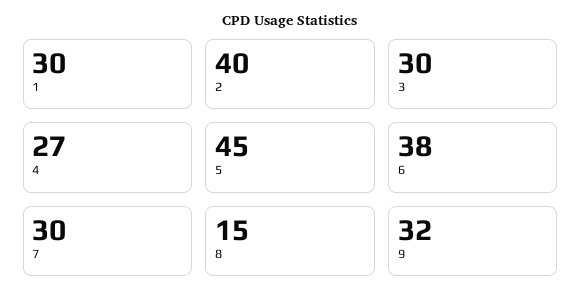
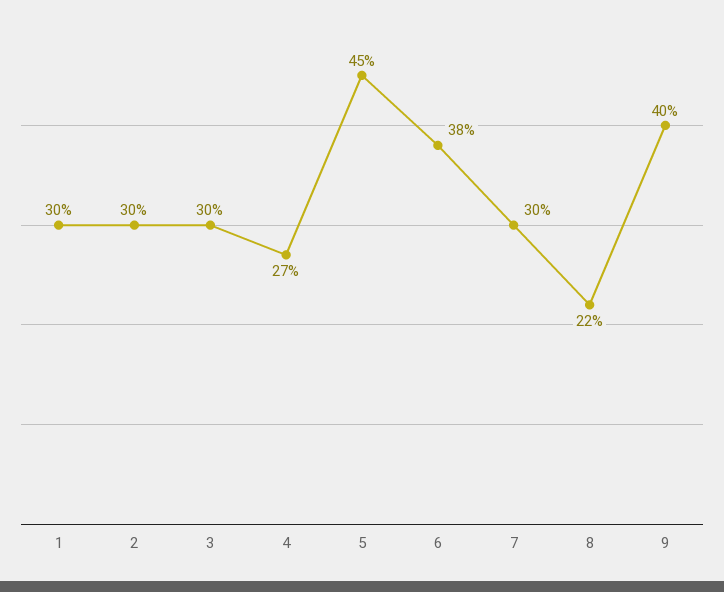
2: 40 -> 30
8: 15 -> 22
9: 32 -> 40

